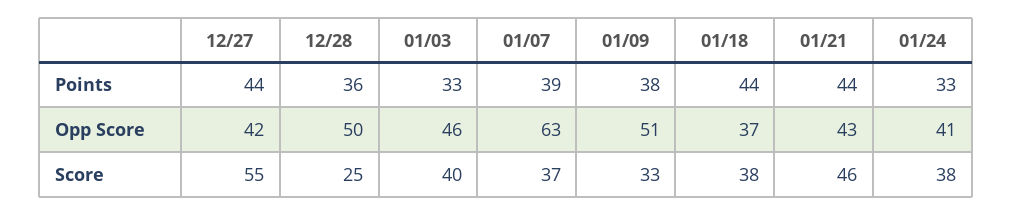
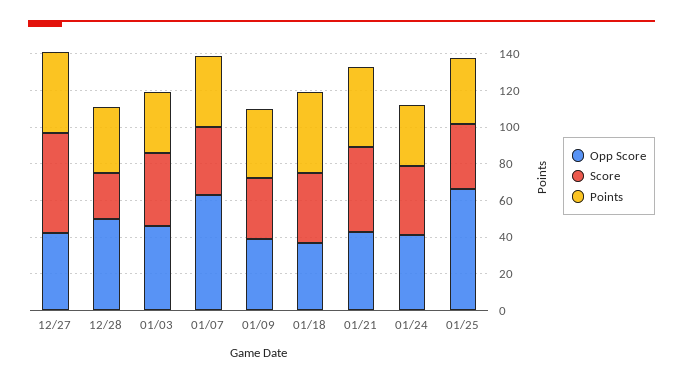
Opp Score, 01/09: 51 -> 40
Opp Score, 01/25: none -> 65
Score, 01/25: none -> 35
Points, 01/25: none -> 35

